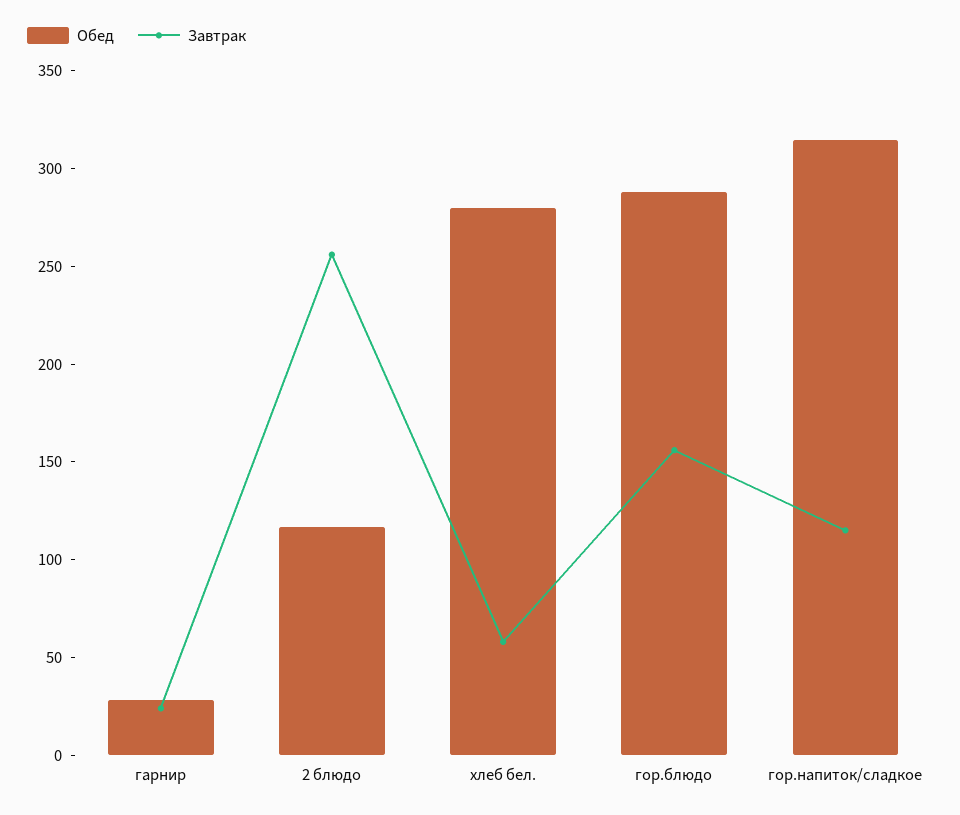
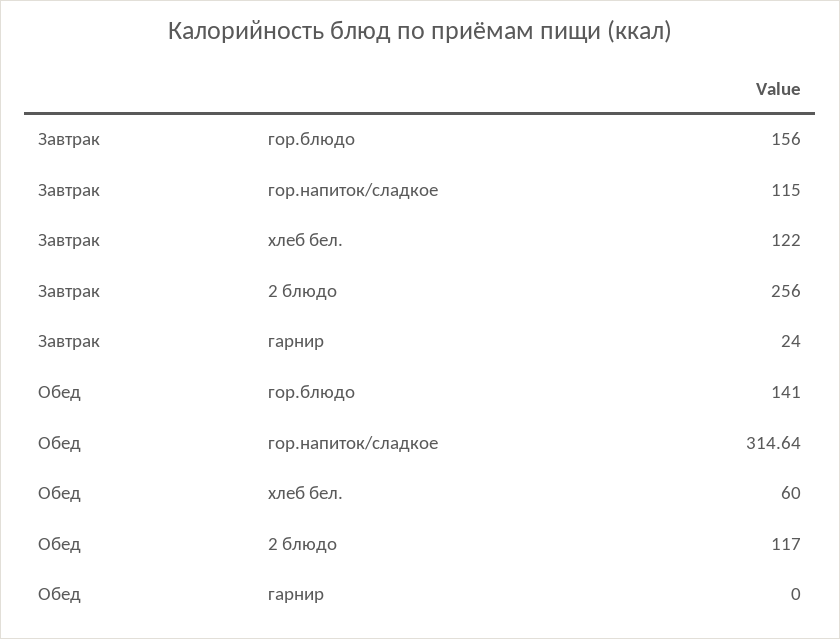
Обед, гарнир: 30 -> 0
Обед, хлеб бел.: 280 -> 60
Завтрак, хлеб бел.: 60 -> 122
Обед, гор.блюдо: 290 -> 141

